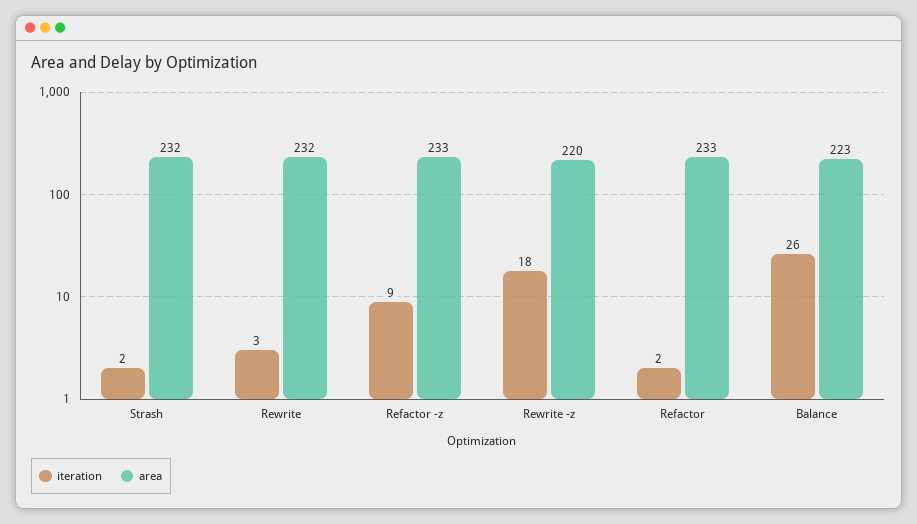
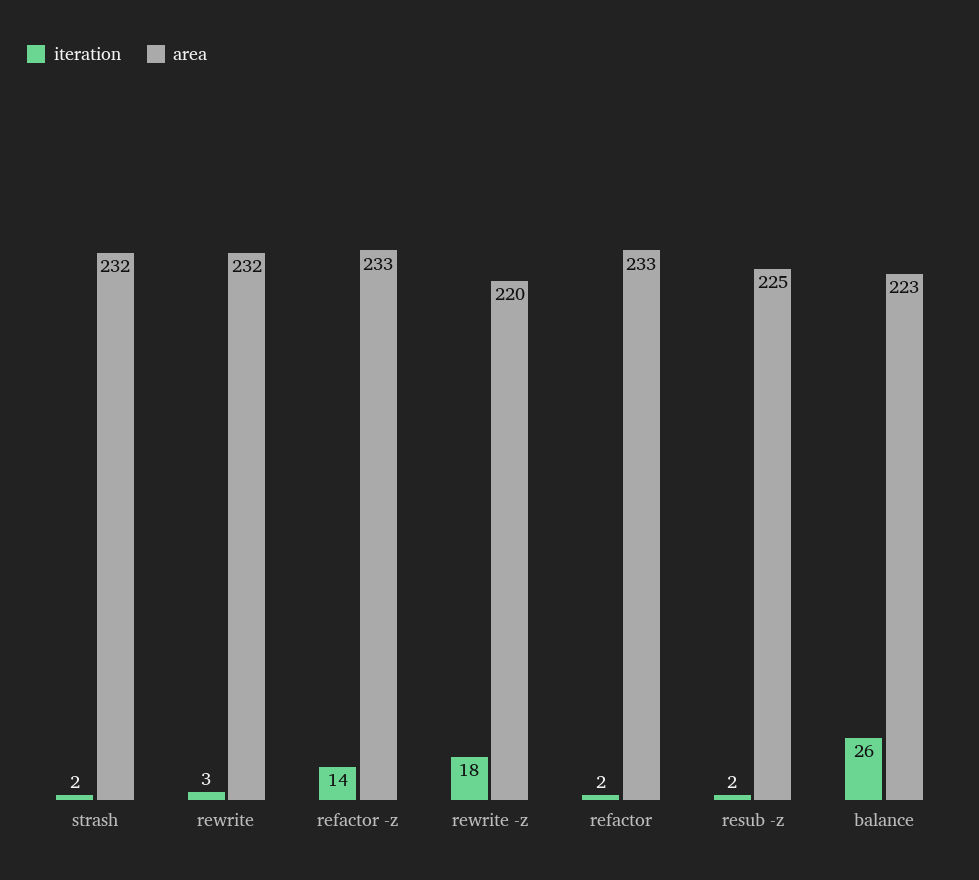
iteration, Refactor -z: 9 -> 14
iteration, resub -z: none -> 2
area, resub -z: none -> 225

